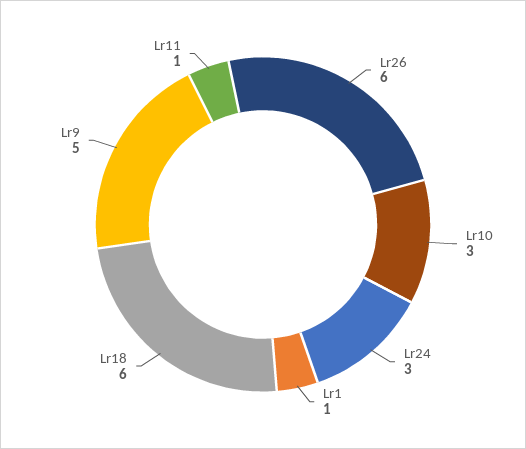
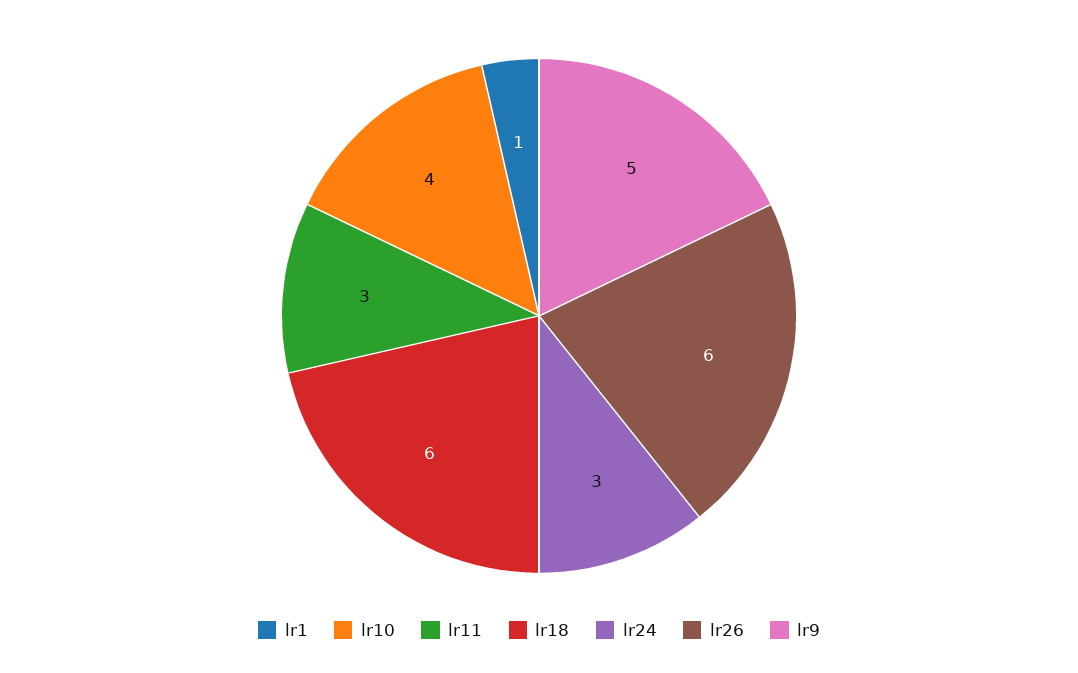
Lr10: 3 -> 4
Lr11: 1 -> 3

